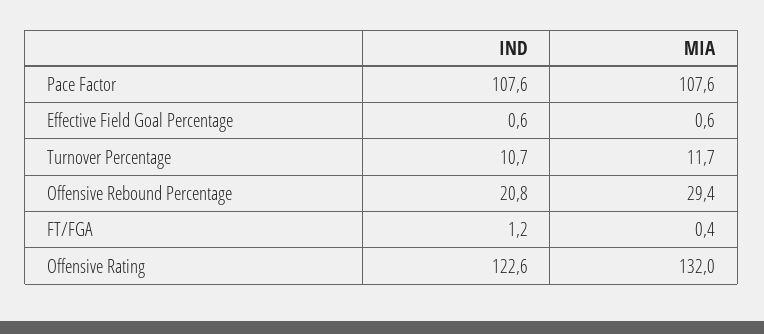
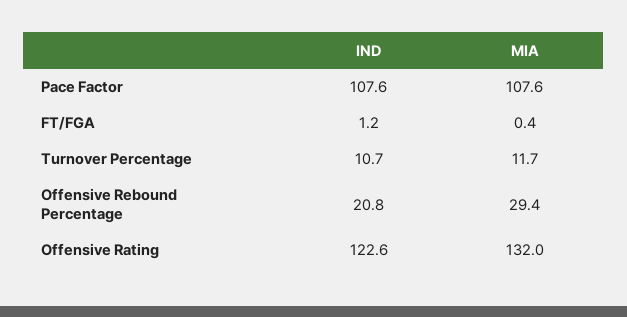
IND, Effective Field Goal Percentage: 0.6 -> none
MIA, Effective Field Goal Percentage: 0.6 -> none

